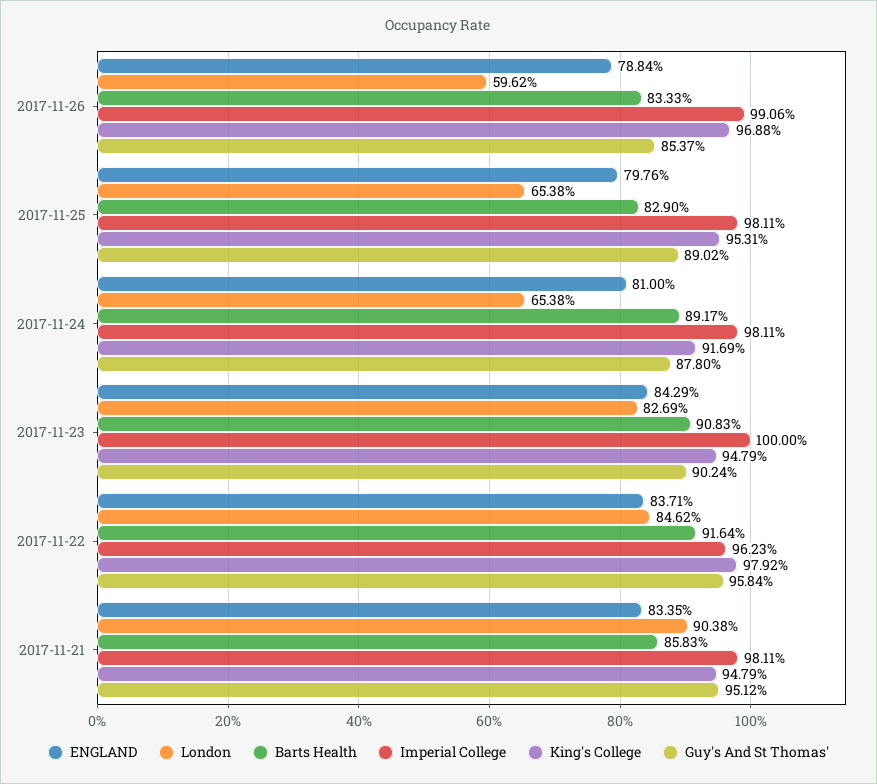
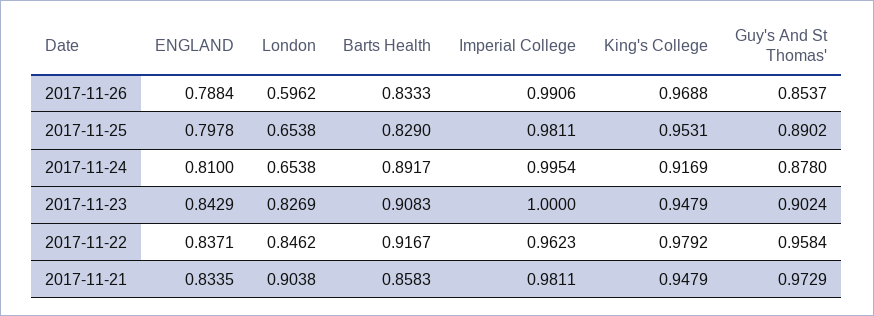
ENGLAND, 2017-11-25: 0.7976 -> 0.7978
Imperial College, 2017-11-24: 0.9811 -> 0.9954
Barts Health, 2017-11-22: 0.9164 -> 0.9167
Guy's And St Thomas', 2017-11-21: 0.9512 -> 0.9729

